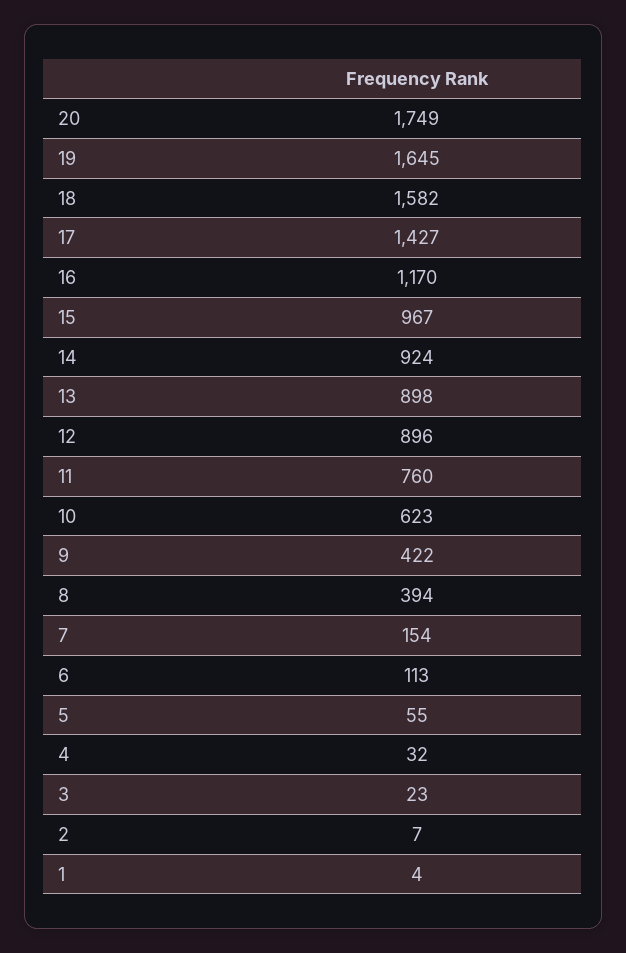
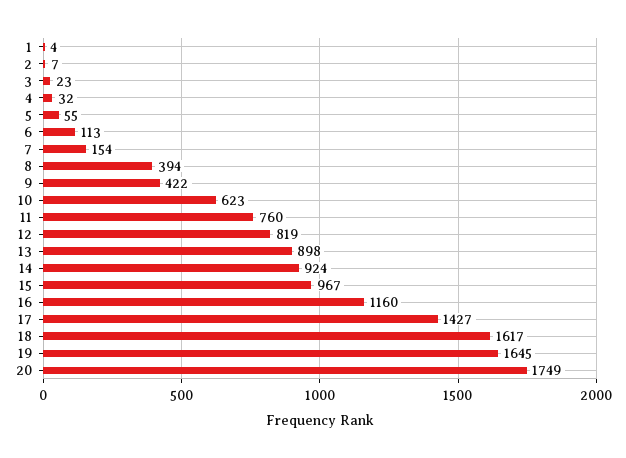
18: 1582 -> 1617
16: 1170 -> 1160
12: 896 -> 819

